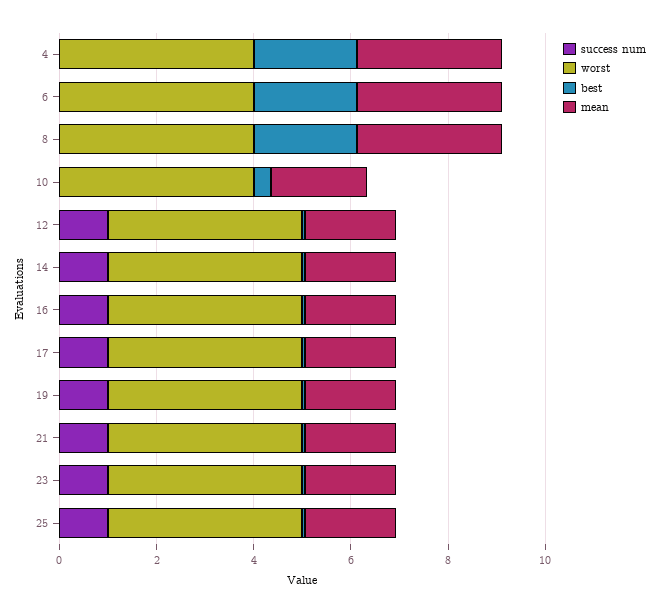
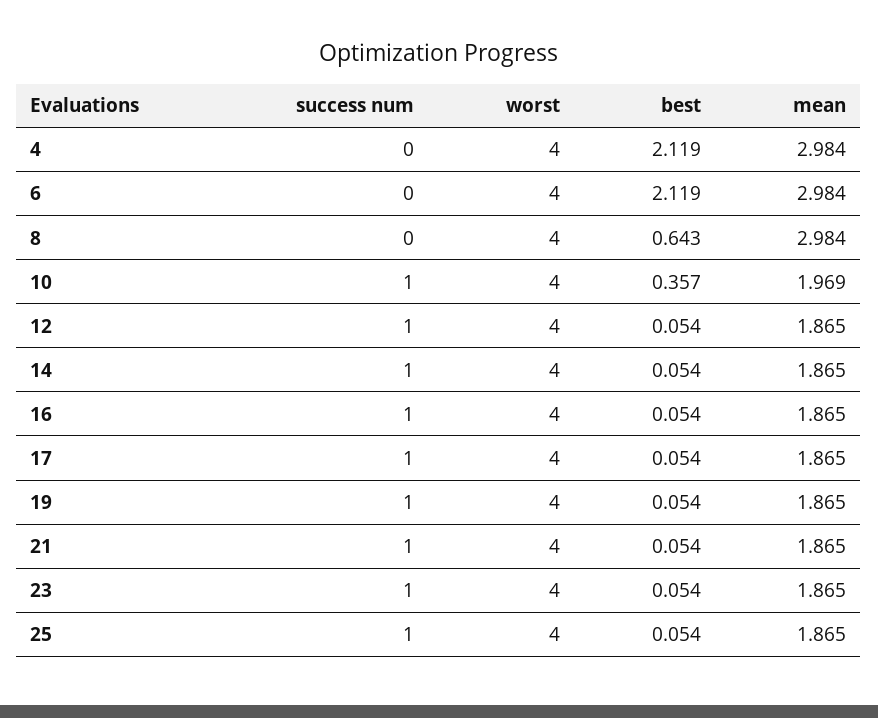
best, 8: 2 -> 0.643
success num, 10: 0 -> 1

